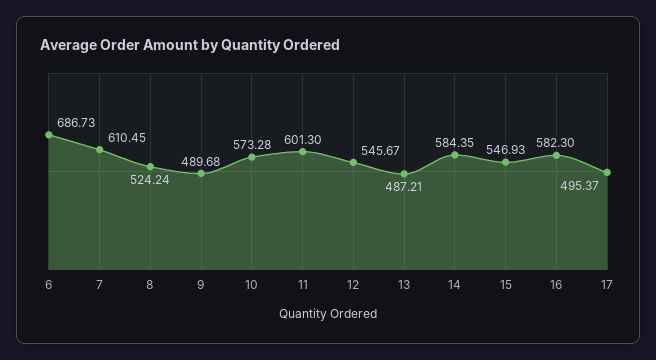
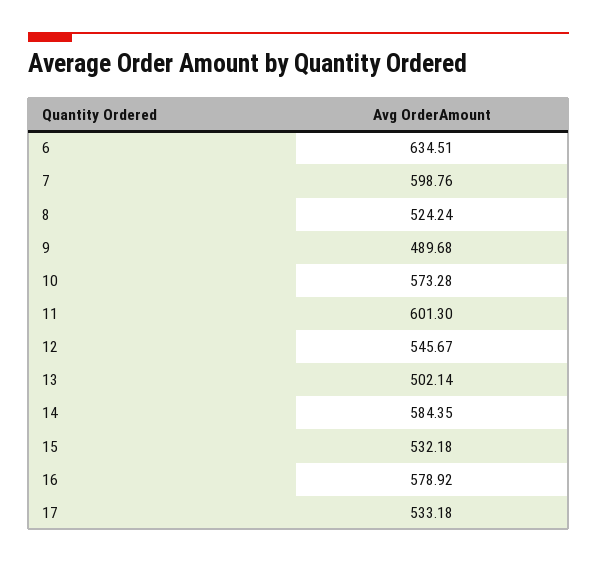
6: 686.73 -> 634.51
7: 610.45 -> 598.76
13: 487.21 -> 502.14
15: 546.93 -> 532.18
16: 582.3 -> 578.92
17: 495.37 -> 533.18

